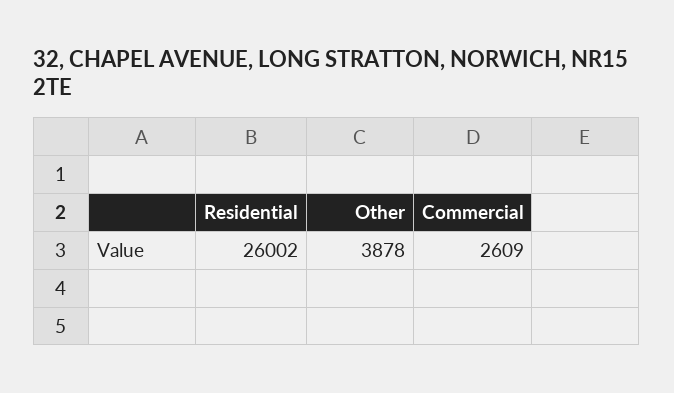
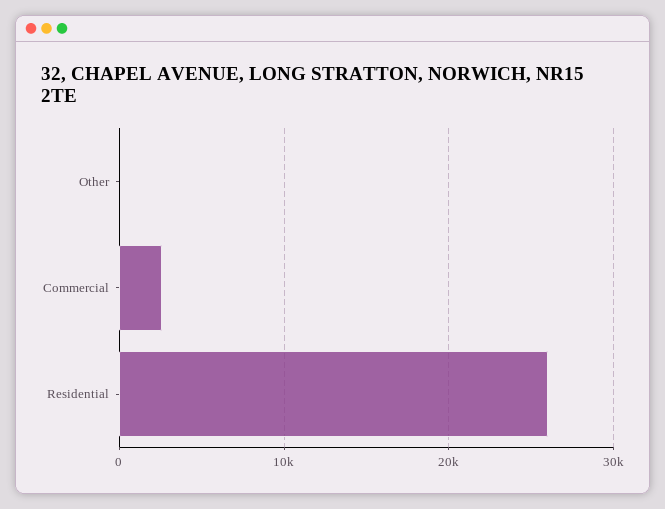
Other: 3878 -> 0

